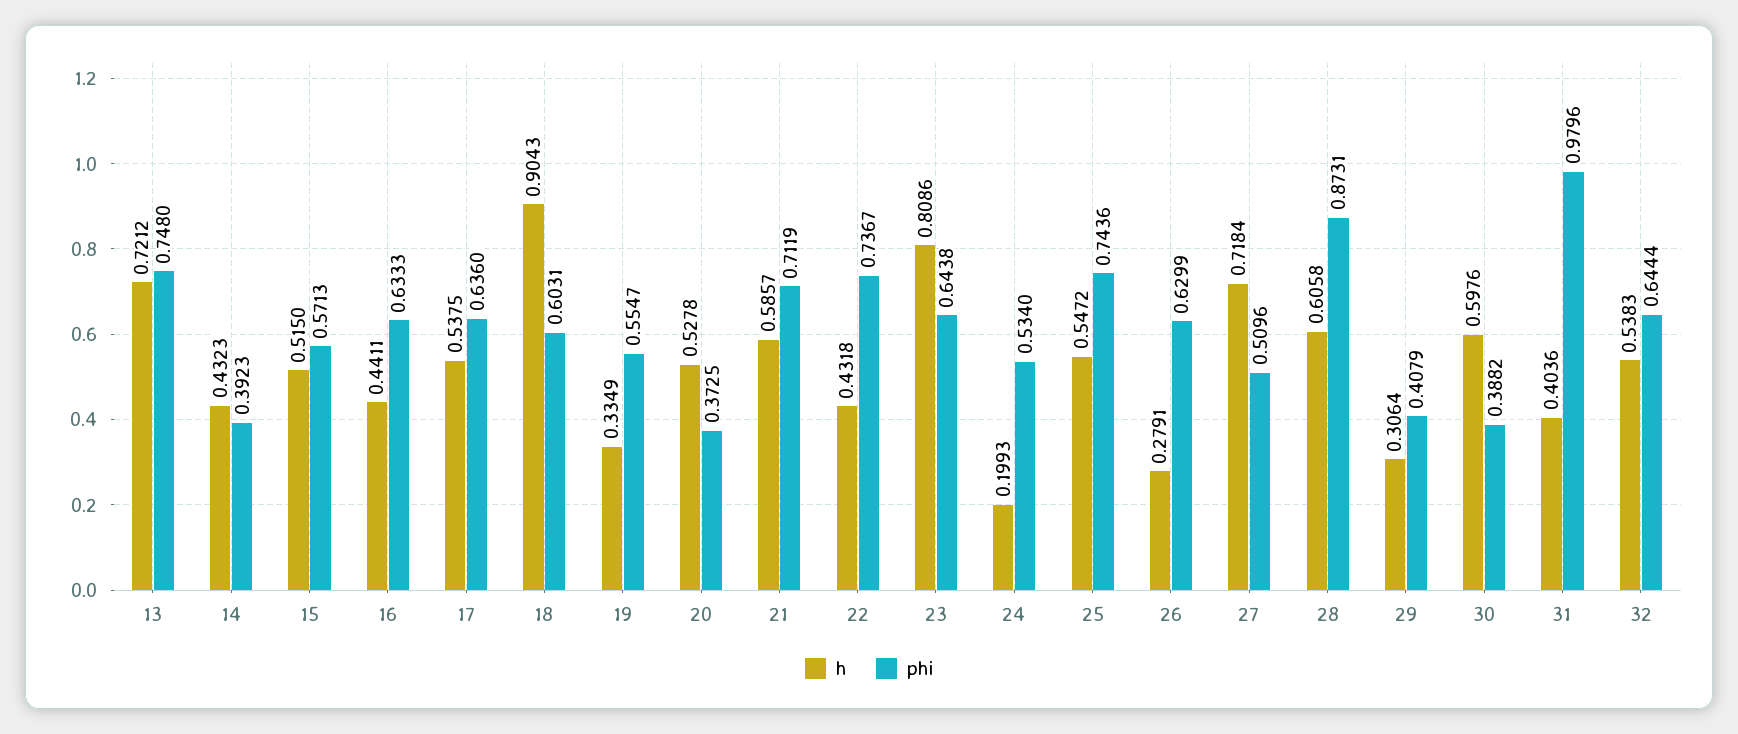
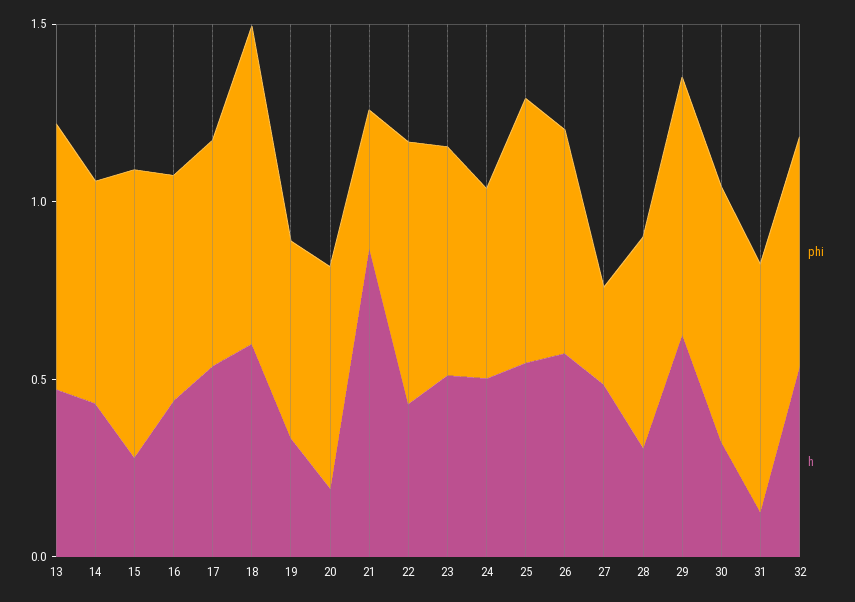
h, 13: 0.7212 -> 0.5
phi, 14: 0.3923 -> 0.6
h, 15: 0.515 -> 0.3
phi, 15: 0.5713 -> 0.8
h, 18: 0.9043 -> 0.6
phi, 18: 0.6031 -> 0.9
h, 20: 0.5278 -> 0.2
phi, 20: 0.3725 -> 0.6
h, 21: 0.5857 -> 0.9
phi, 21: 0.7119 -> 0.4
h, 23: 0.8086 -> 0.5
h, 24: 0.1993 -> 0.5
h, 26: 0.2791 -> 0.6
h, 27: 0.7184 -> 0.5
phi, 27: 0.5096 -> 0.3
h, 28: 0.6058 -> 0.3
phi, 28: 0.8731 -> 0.6
h, 29: 0.3064 -> 0.6
phi, 29: 0.4079 -> 0.7
h, 30: 0.5976 -> 0.3
phi, 30: 0.3882 -> 0.7
h, 31: 0.4036 -> 0.1
phi, 31: 0.9796 -> 0.7

